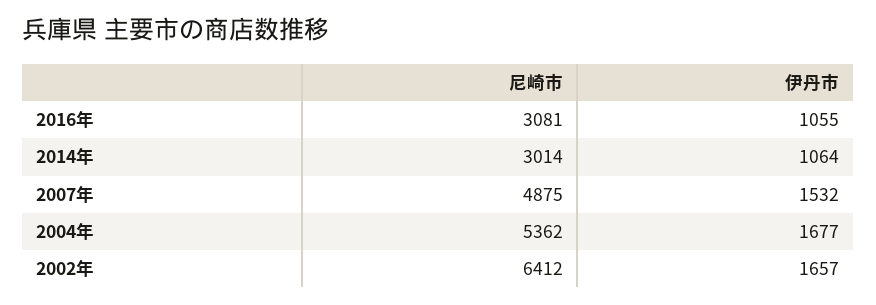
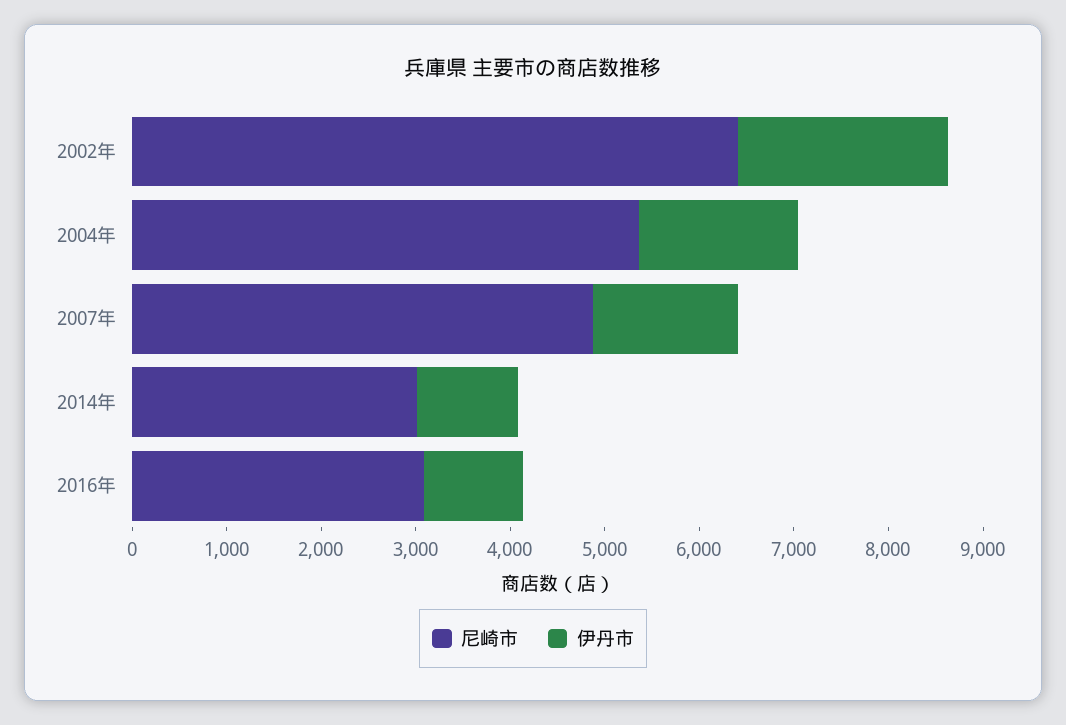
伊丹市, 2002年: 1657 -> 2200

